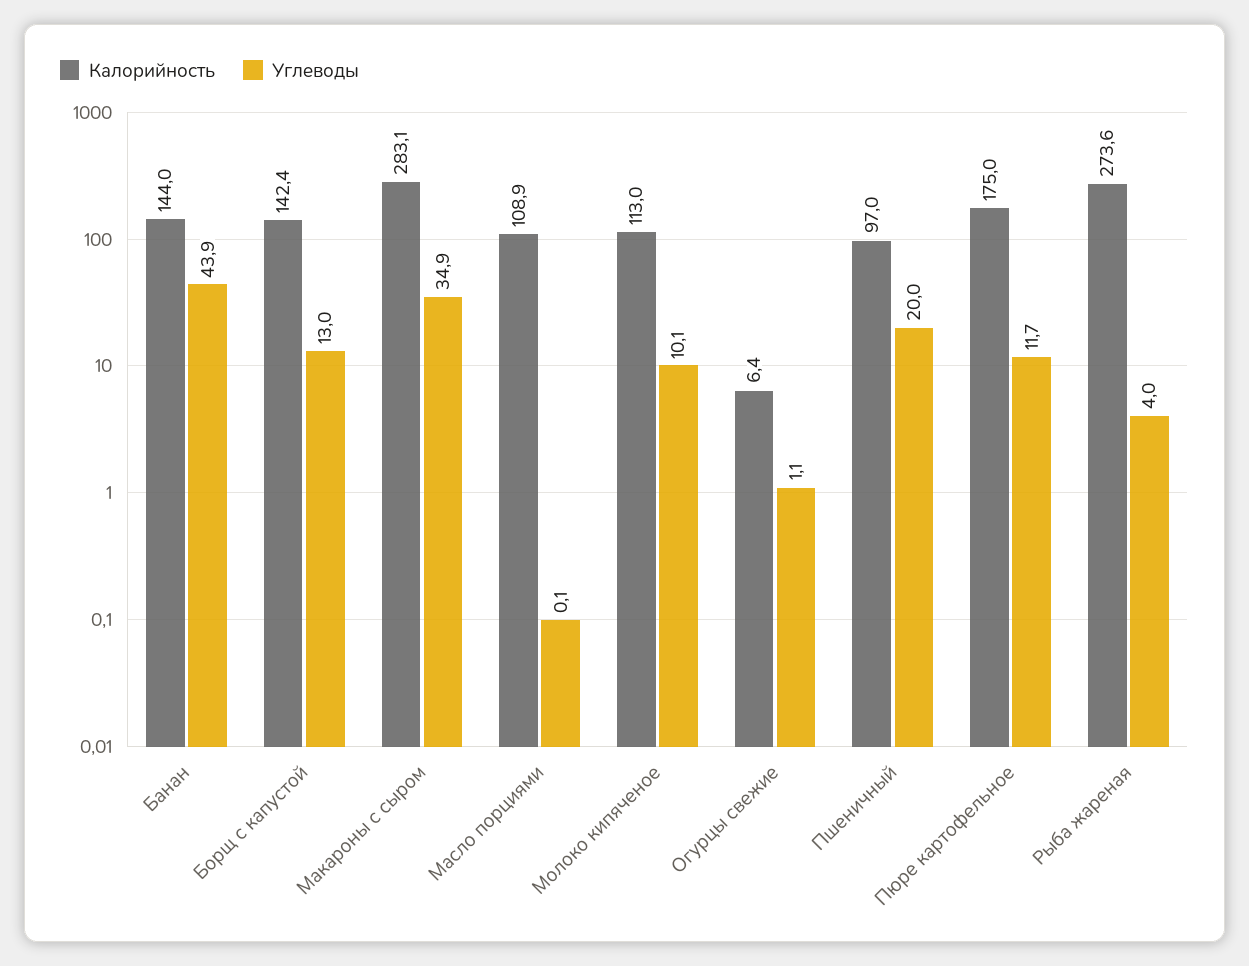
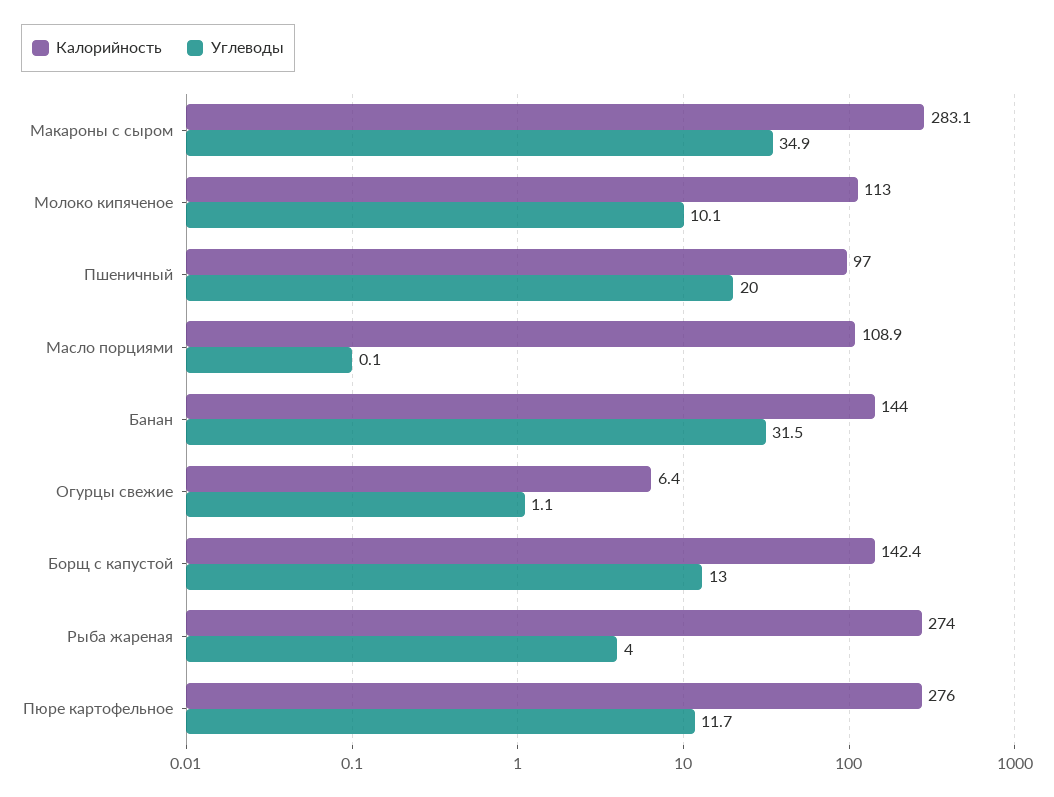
Углеводы, Банан: 43.9 -> 31.5
Калорийность, Пюре картофельное: 175 -> 276
Калорийность, Рыба жареная: 273.6 -> 274

